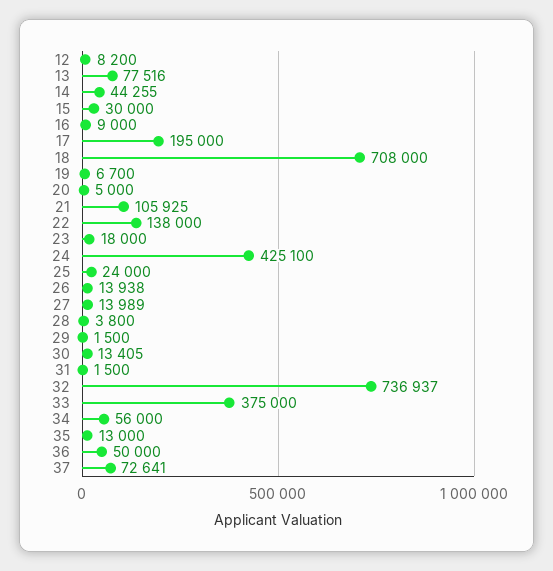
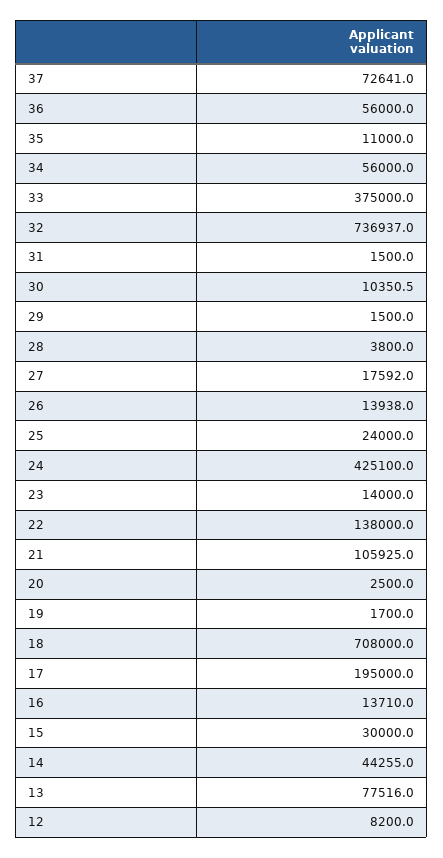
16: 9000 -> 13710
19: 6700 -> 1700
20: 5000 -> 2500
23: 18000 -> 14000
27: 13989 -> 17592
30: 13405 -> 10350.5
35: 13000 -> 11000
36: 50000 -> 56000

